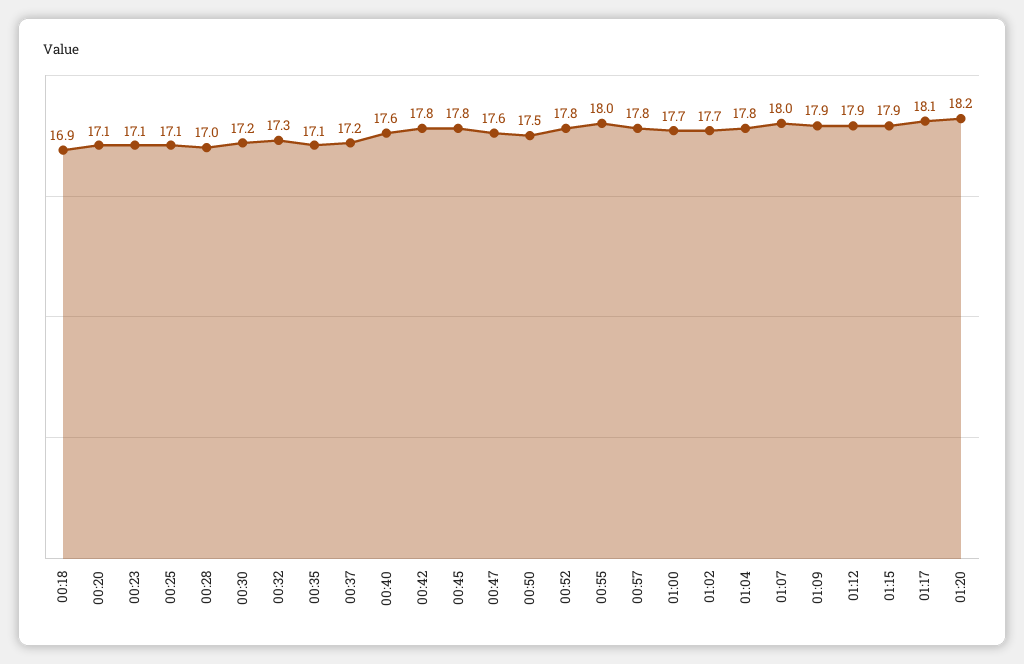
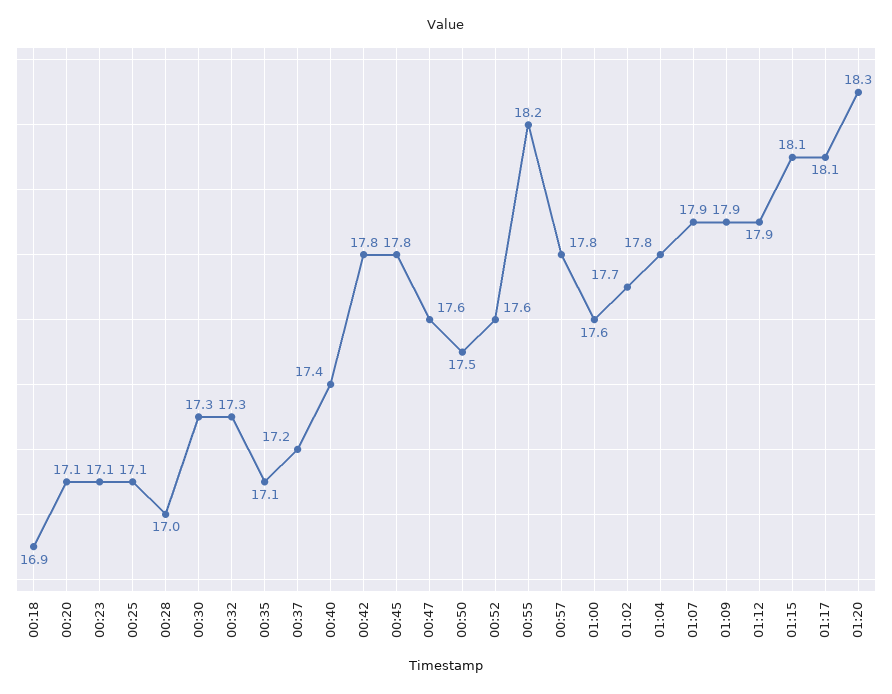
00:30: 17.2 -> 17.3
00:40: 17.6 -> 17.4
00:52: 17.8 -> 17.6
00:55: 18 -> 18.2
01:00: 17.7 -> 17.6
01:07: 18 -> 17.9
01:15: 17.9 -> 18.1
01:20: 18.2 -> 18.3

